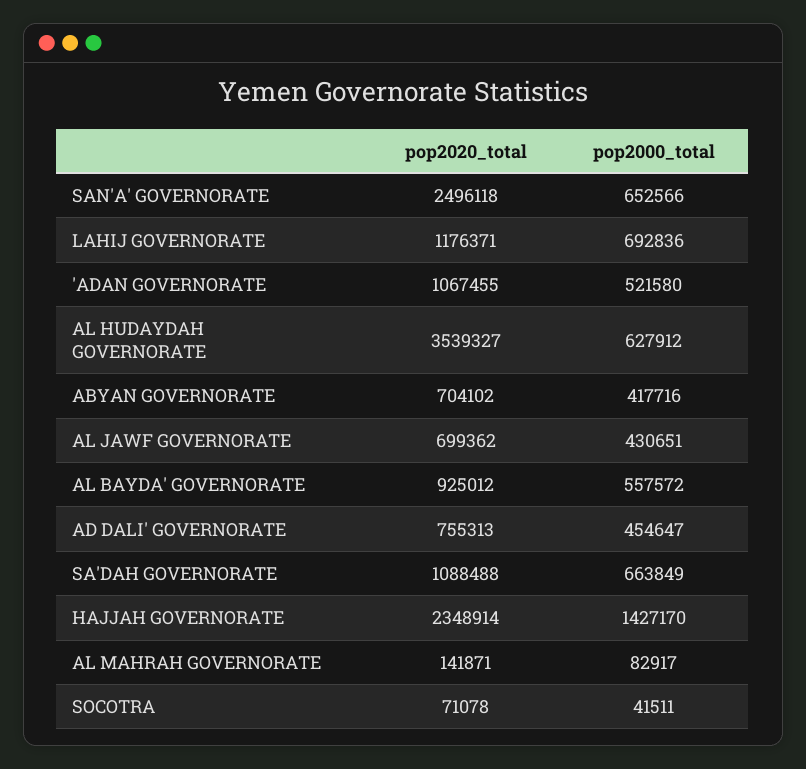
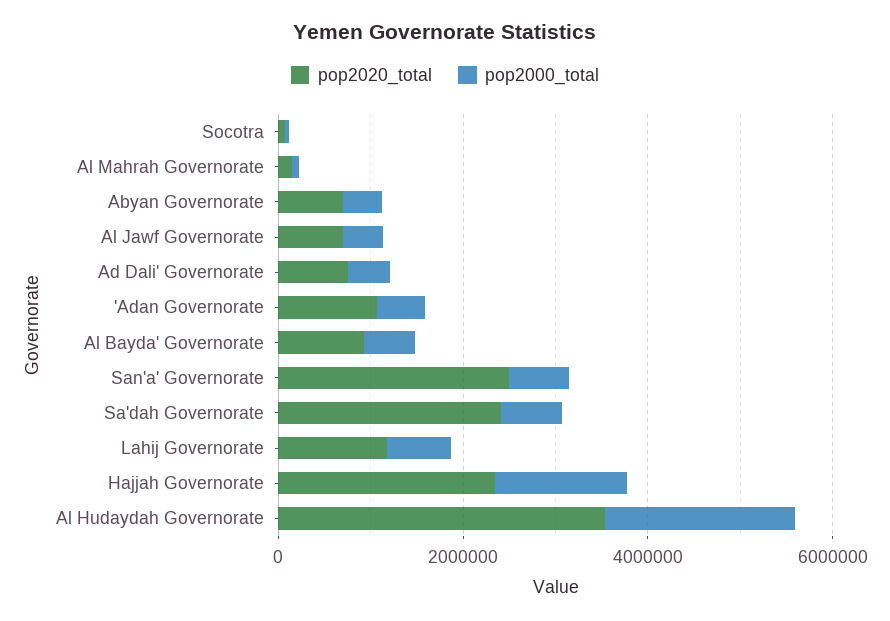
pop2000_total, AL HUDAYDAH GOVERNORATE: 627912 -> 2000000
pop2020_total, SA'DAH GOVERNORATE: 1088488 -> 2500000

